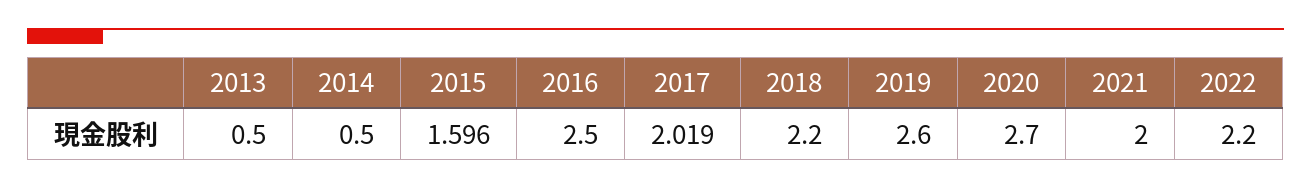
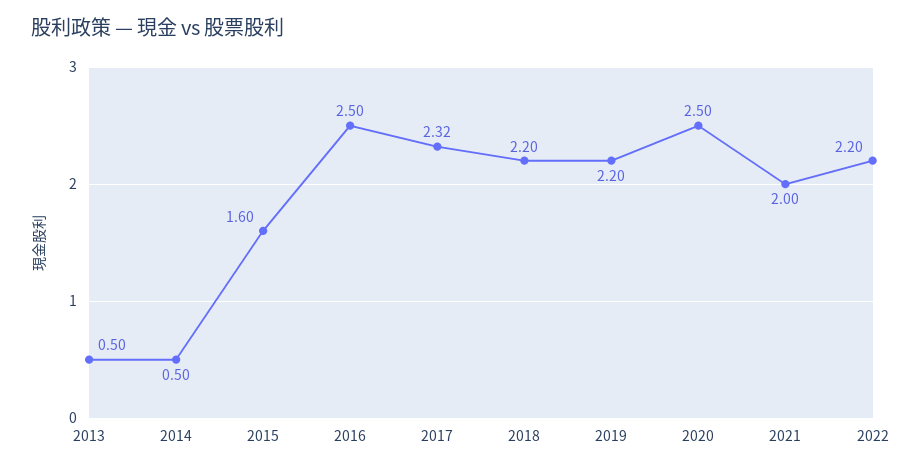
2017: 2.019 -> 2.32
2019: 2.6 -> 2.2
2020: 2.7 -> 2.5

